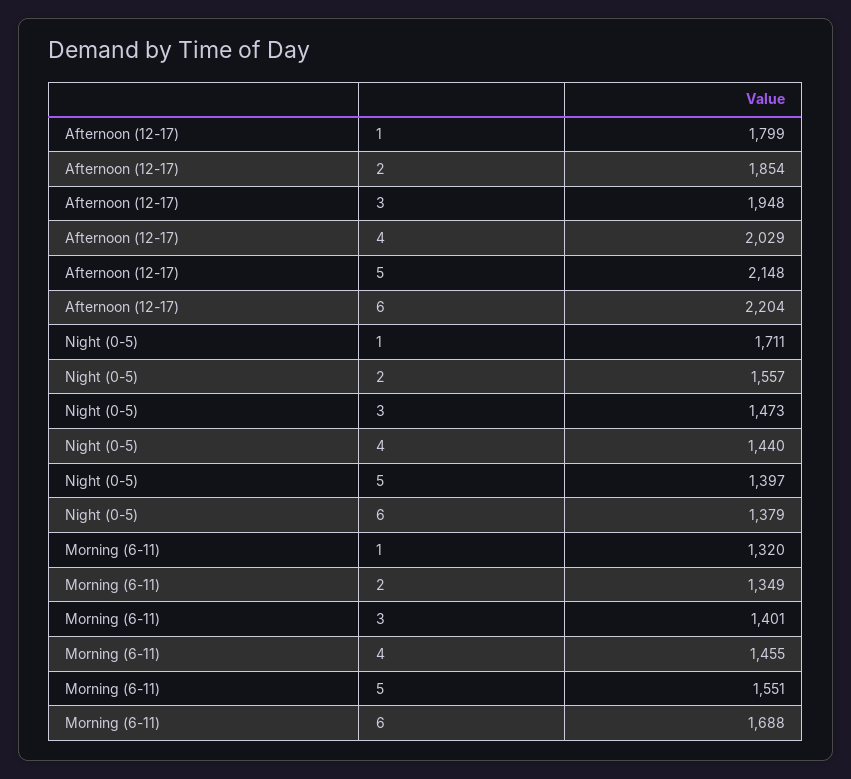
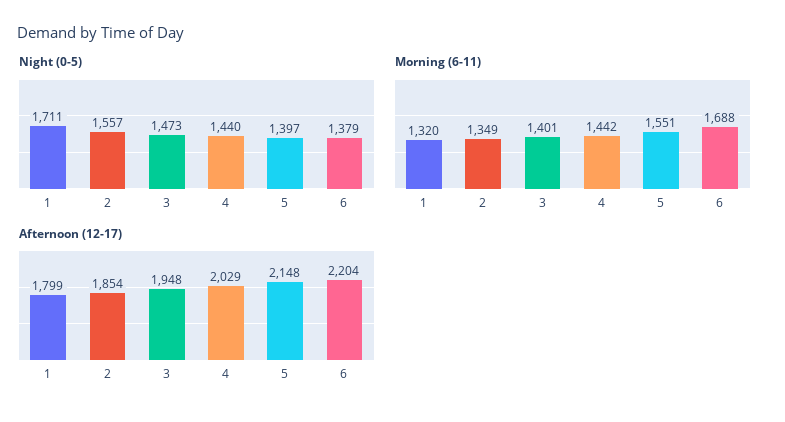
Morning (6-11), 4: 1455 -> 1442

